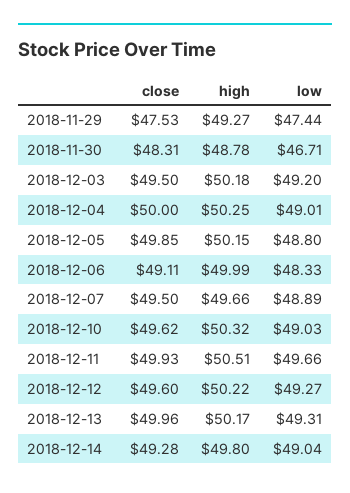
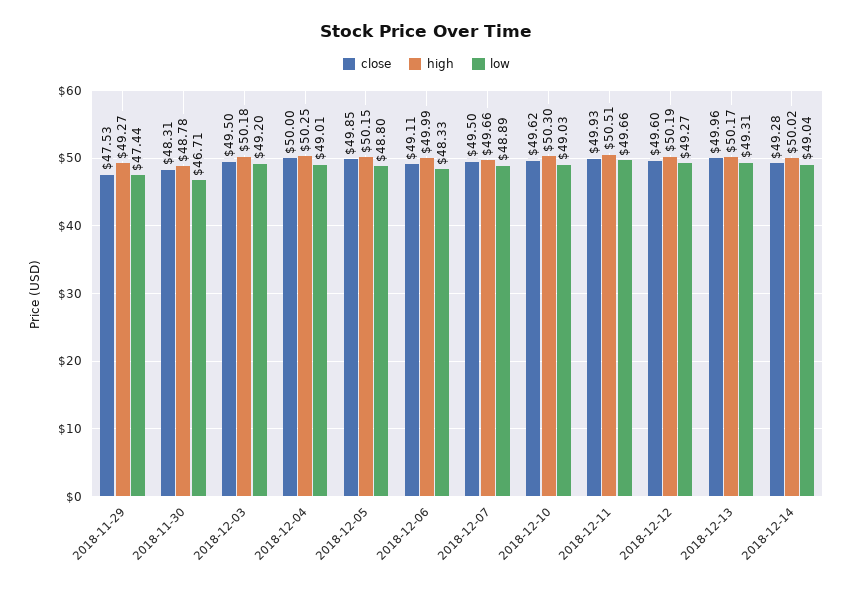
high, 2018-12-10: 50.32 -> 50.3
high, 2018-12-12: 50.22 -> 50.19
high, 2018-12-14: 49.8 -> 50.02

